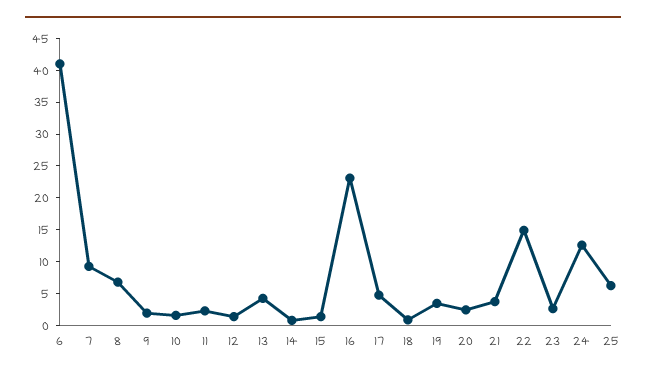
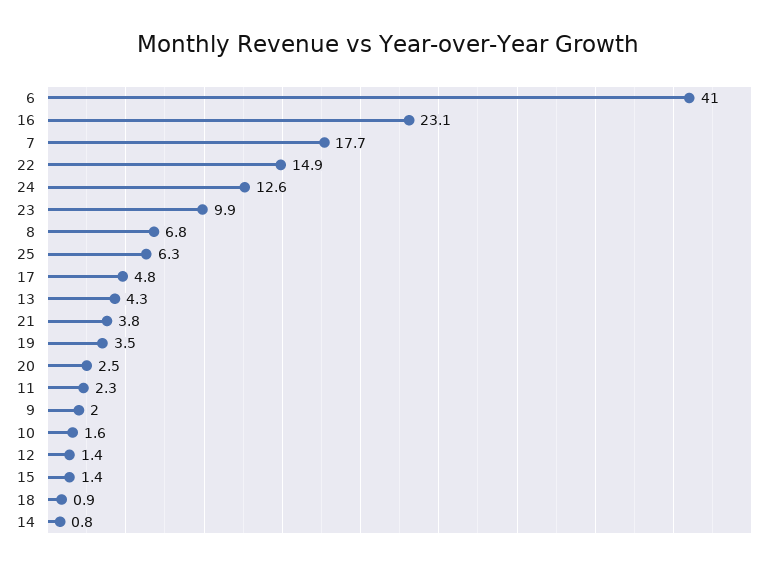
7: 10 -> 17.7
23: 2.5 -> 9.9

